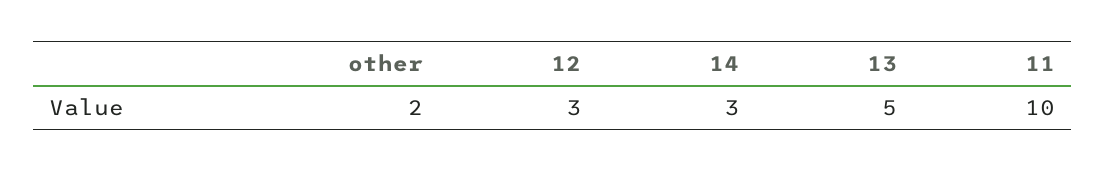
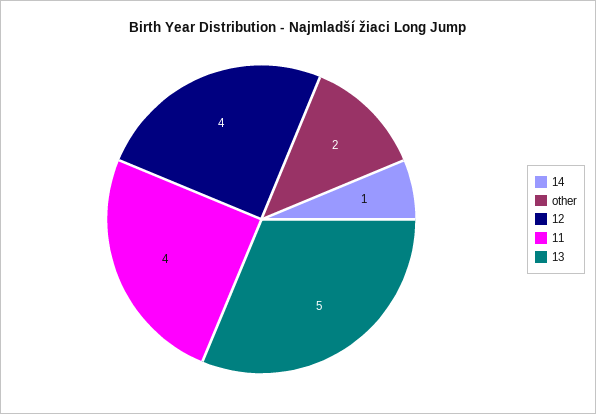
12: 3 -> 4
14: 3 -> 1
11: 10 -> 4

